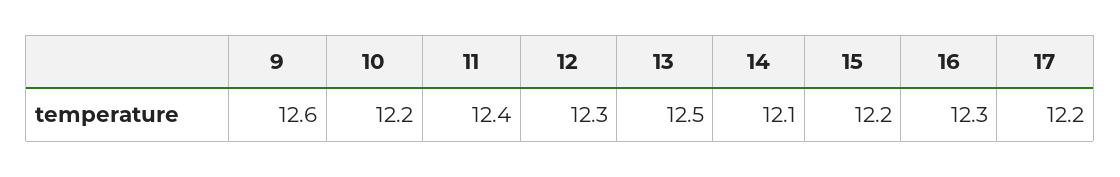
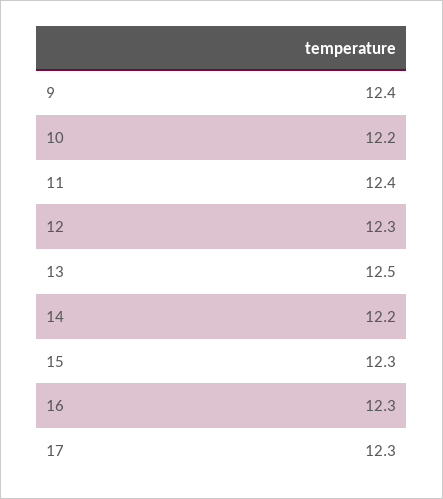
9: 12.6 -> 12.4
14: 12.1 -> 12.2
15: 12.2 -> 12.3
17: 12.2 -> 12.3

